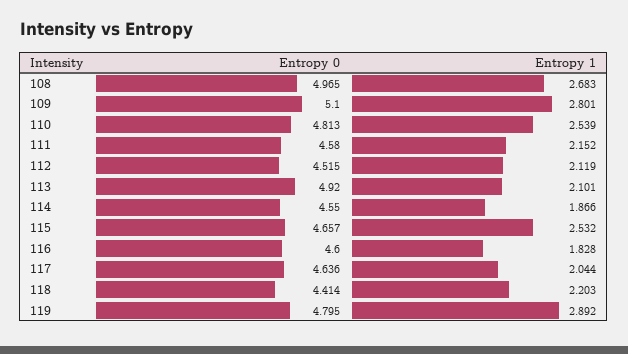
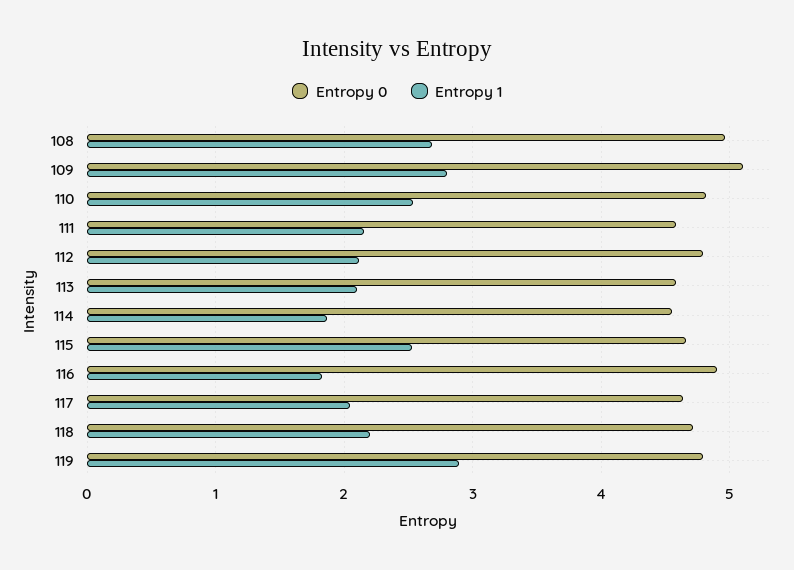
Entropy 0, 112: 4.515 -> 4.8
Entropy 0, 113: 4.92 -> 4.6
Entropy 0, 116: 4.6 -> 4.9
Entropy 0, 118: 4.414 -> 4.7

